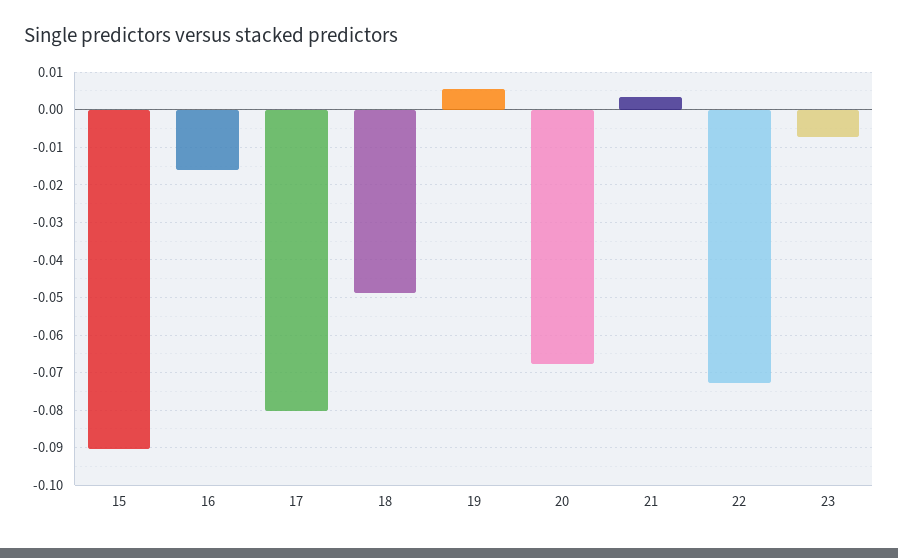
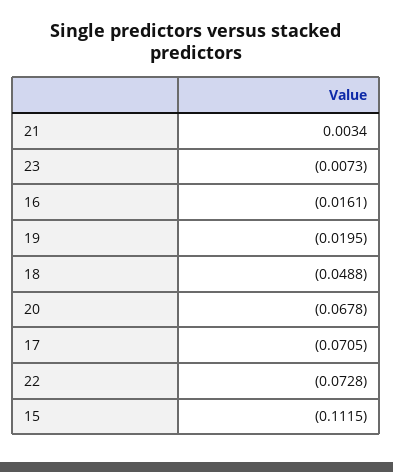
15: -0.09 -> -0.1115
17: -0.08 -> -0.0705
19: 0.006 -> -0.0195

